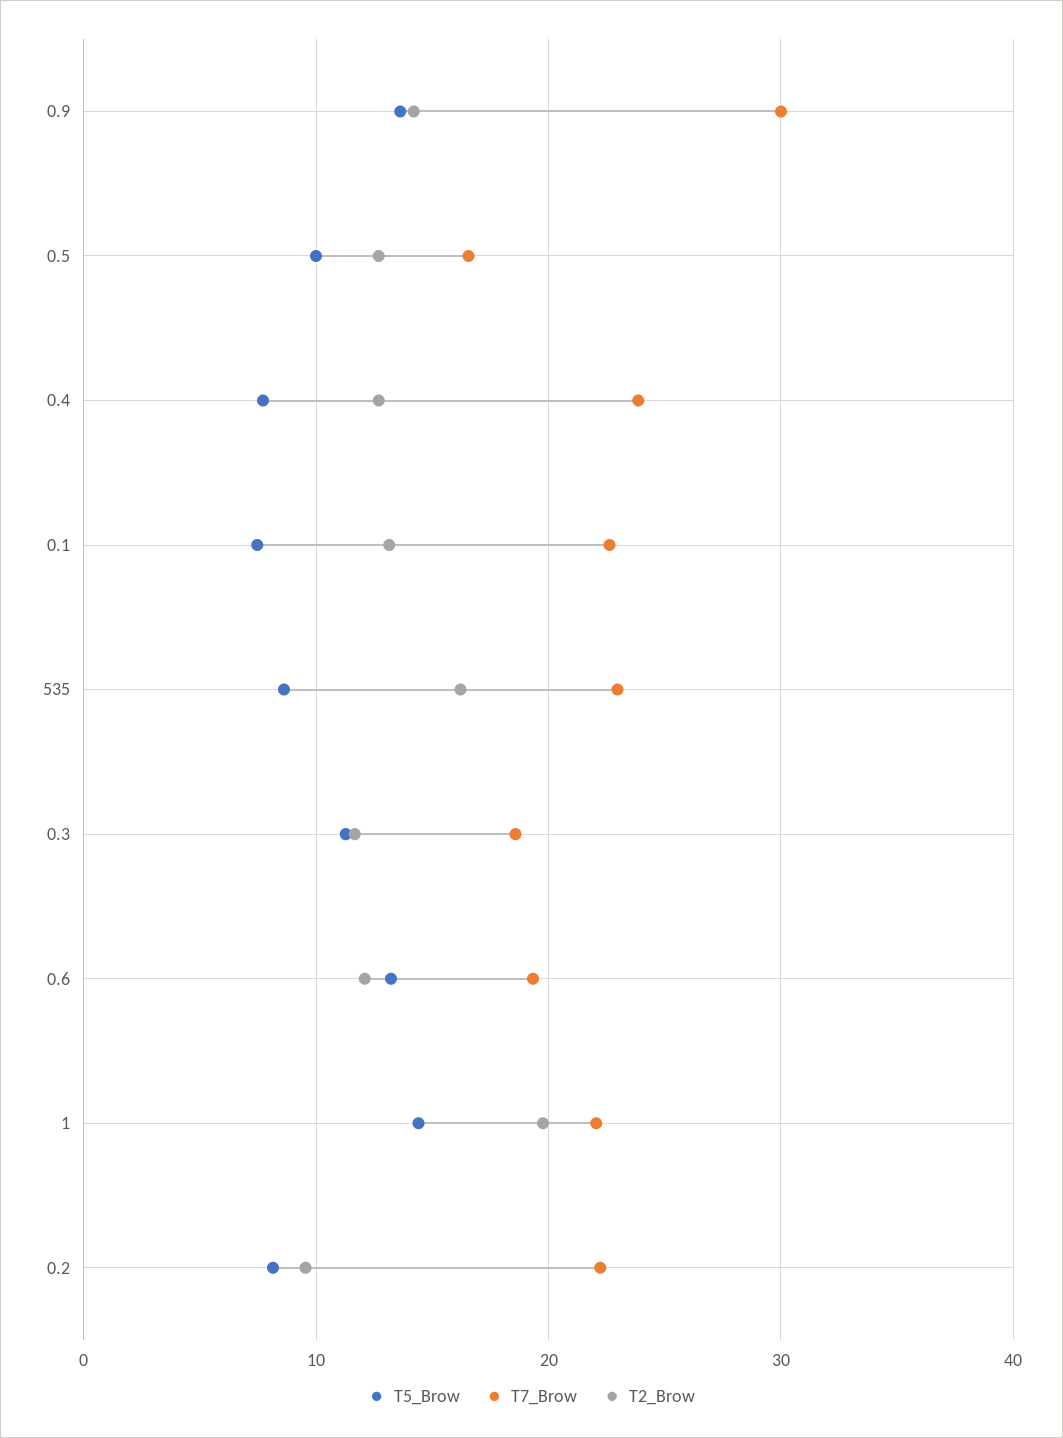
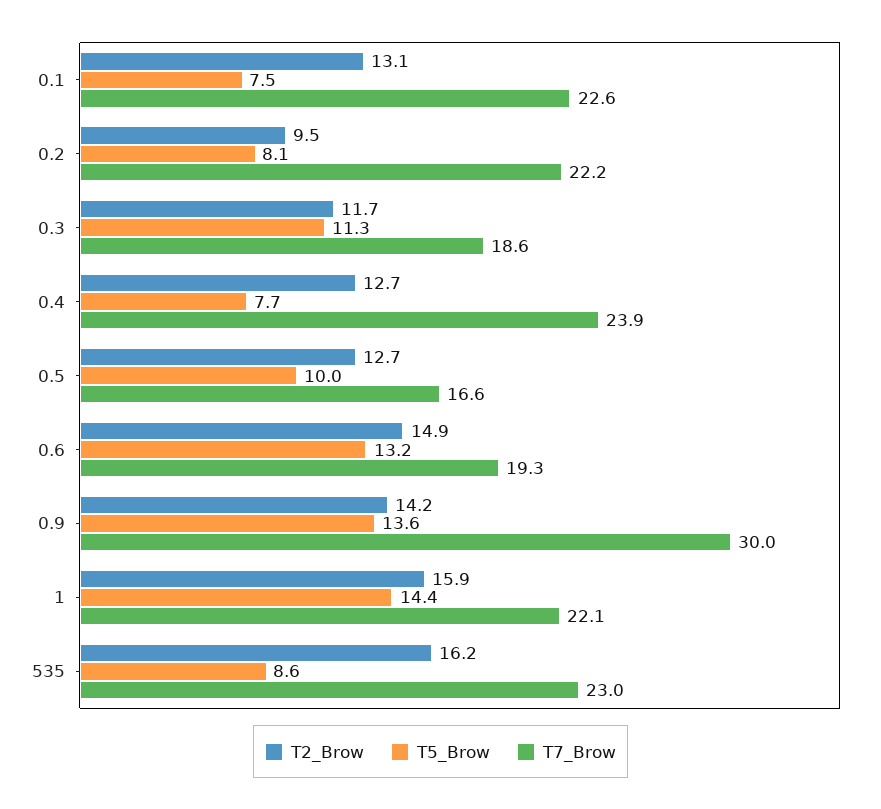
T2_Brow, 0.6: 12 -> 14.9
T2_Brow, 1: 20 -> 15.9

